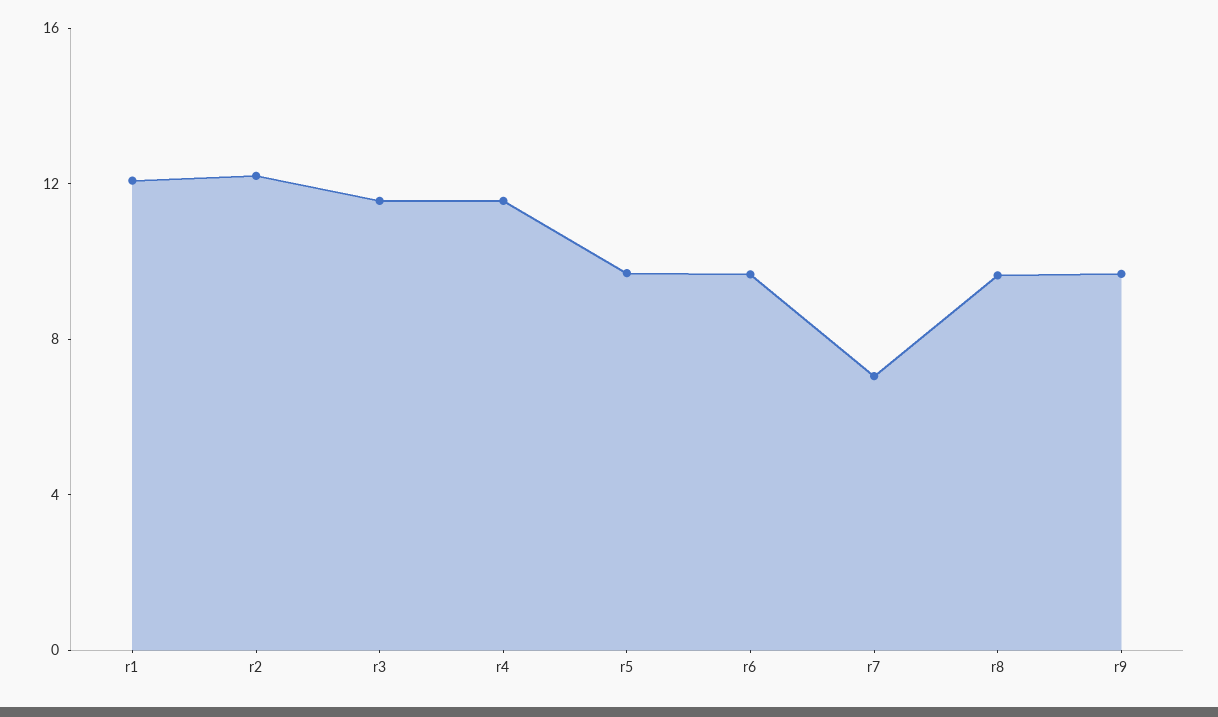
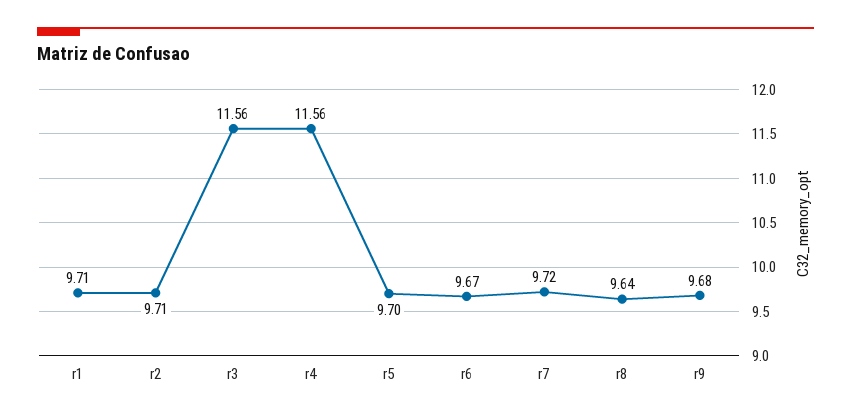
r1: 12 -> 9.71
r2: 12 -> 9.71
r7: 7 -> 9.72

